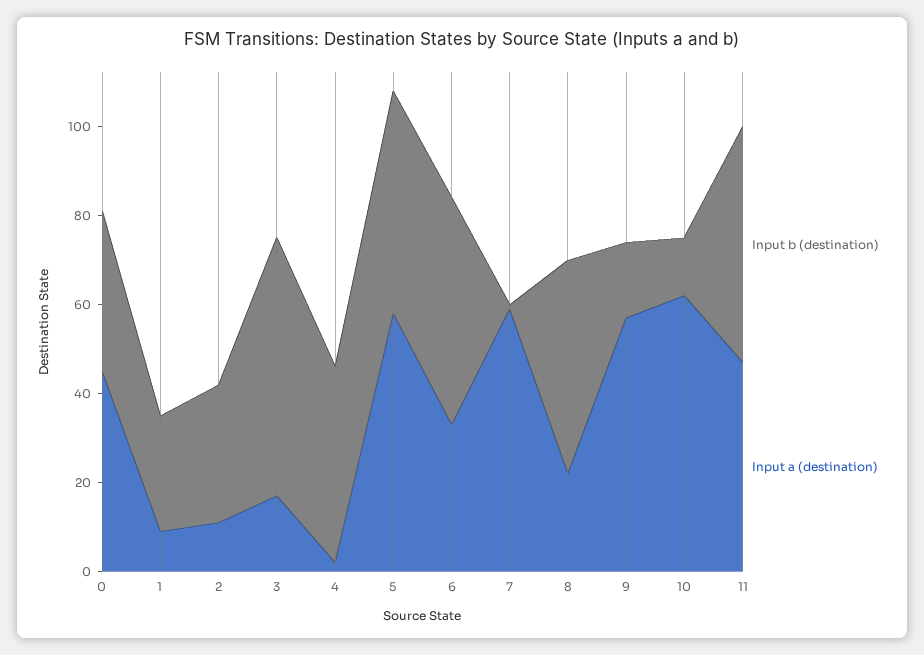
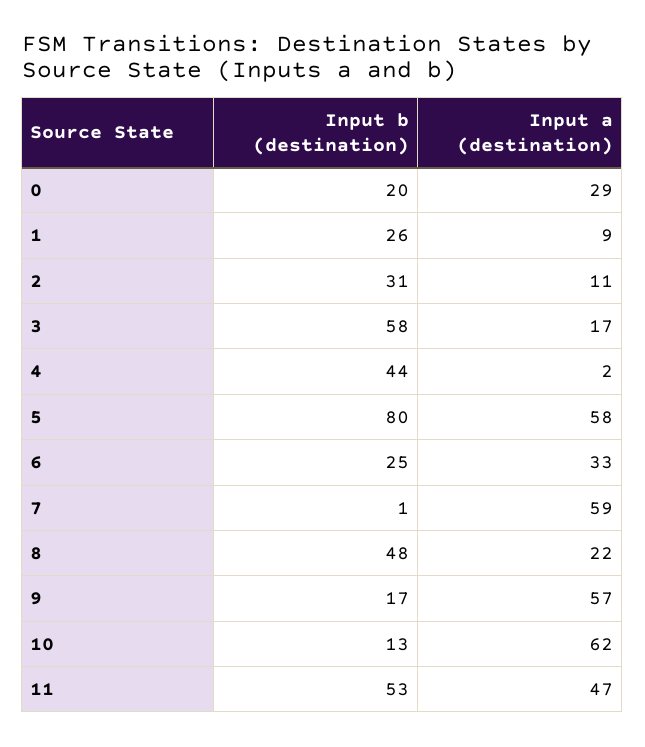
Input b (destination), 0: 35 -> 20
Input a (destination), 0: 45 -> 29
Input b (destination), 5: 50 -> 80
Input b (destination), 6: 50 -> 25

